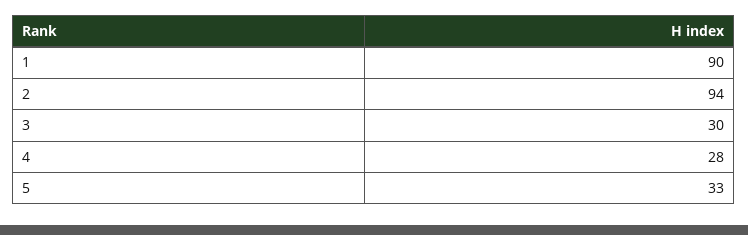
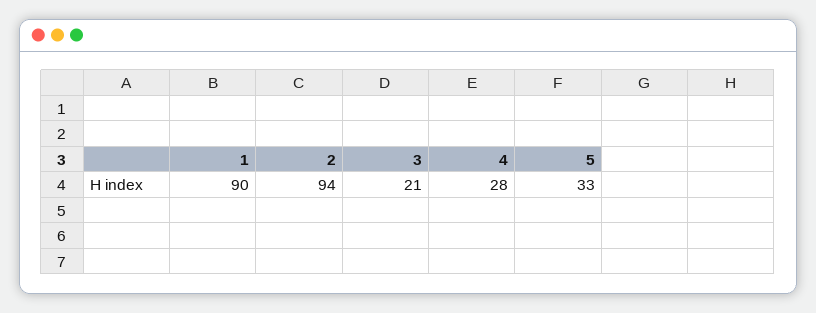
3: 30 -> 21

